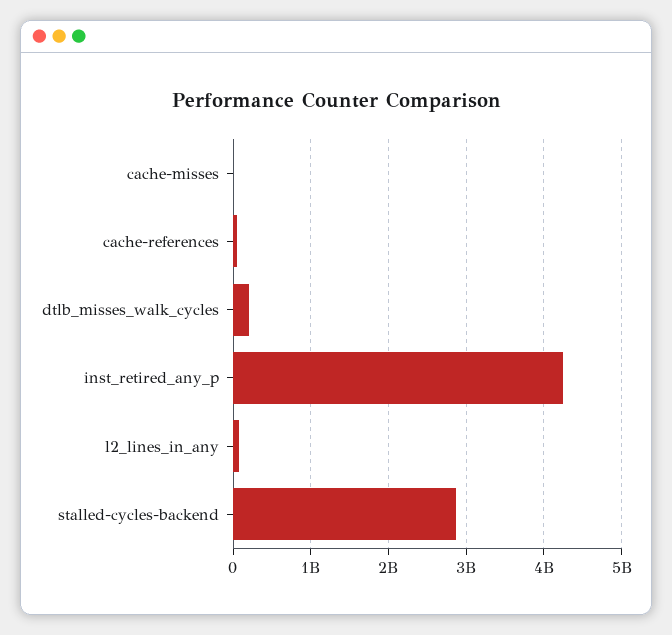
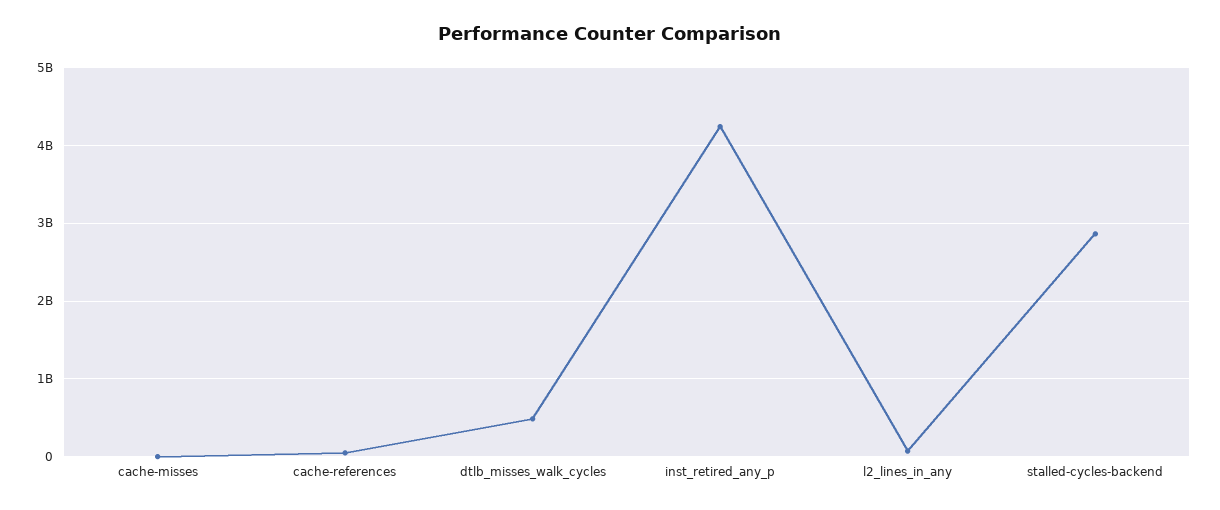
dtlb_misses_walk_cycles: 200000000 -> 500000000

